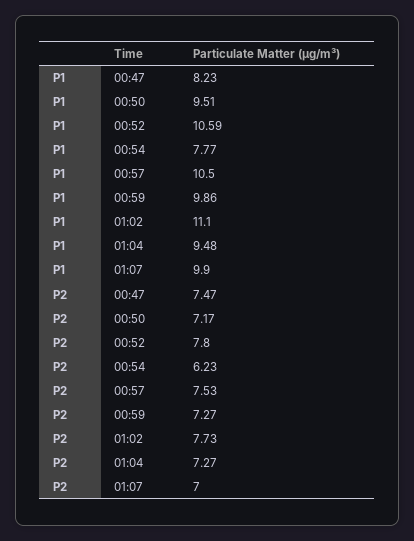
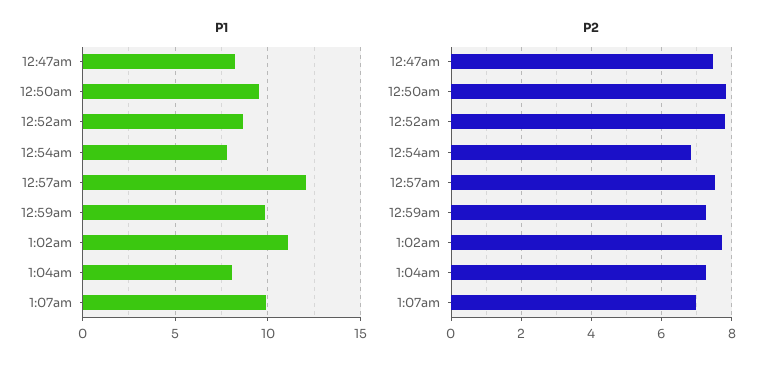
P1, 00:52: 10.59 -> 8.5
P1, 00:57: 10.5 -> 12
P1, 01:04: 9.48 -> 8
P2, 00:50: 7.17 -> 7.8
P2, 00:54: 6.23 -> 6.8

